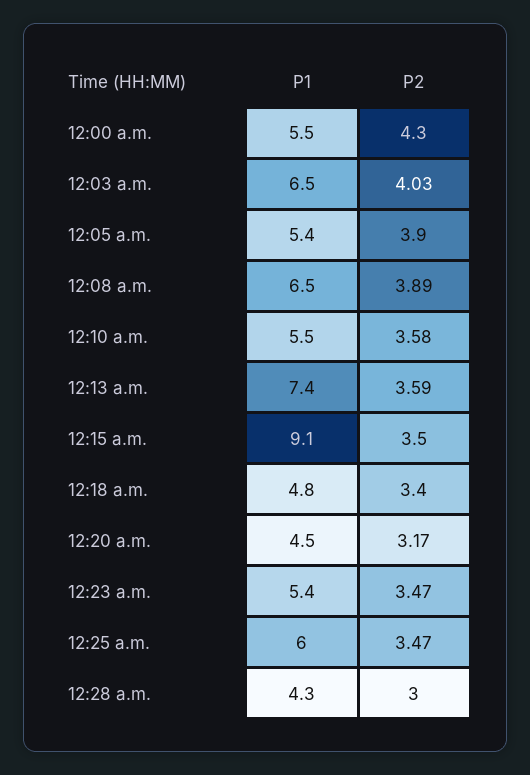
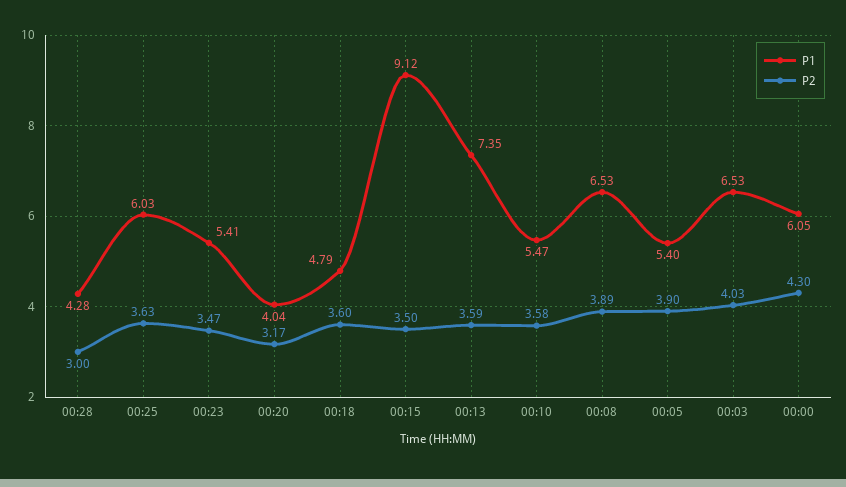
P1, 12:00 a.m.: 5.5 -> 6.05
P2, 12:18 a.m.: 3.4 -> 3.6
P1, 12:20 a.m.: 4.5 -> 4.04
P2, 12:25 a.m.: 3.47 -> 3.63

